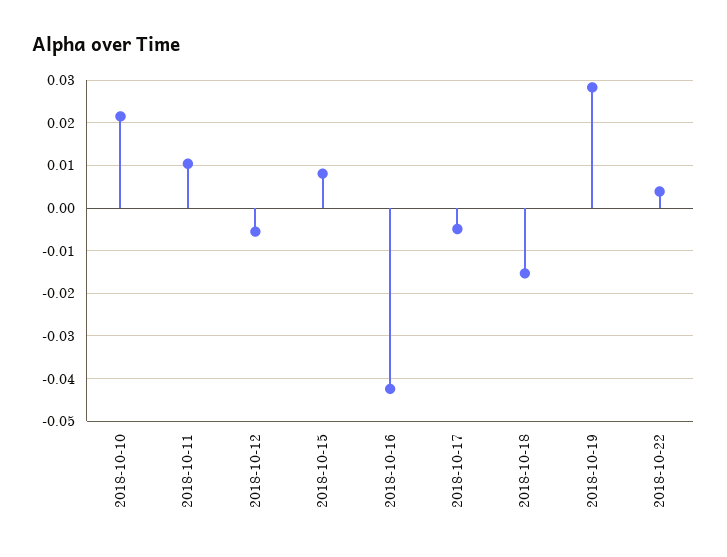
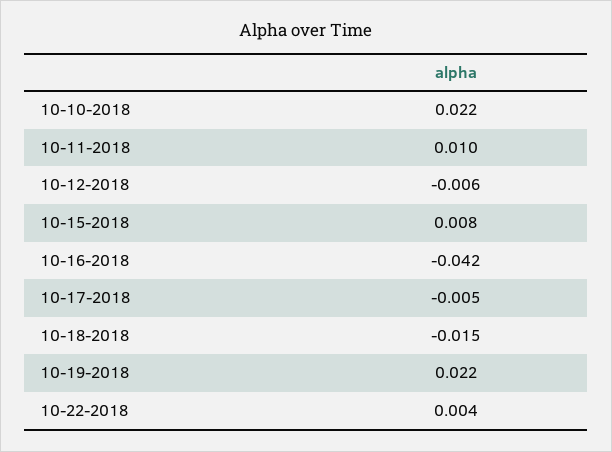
2018-10-19: 0.028 -> 0.022

